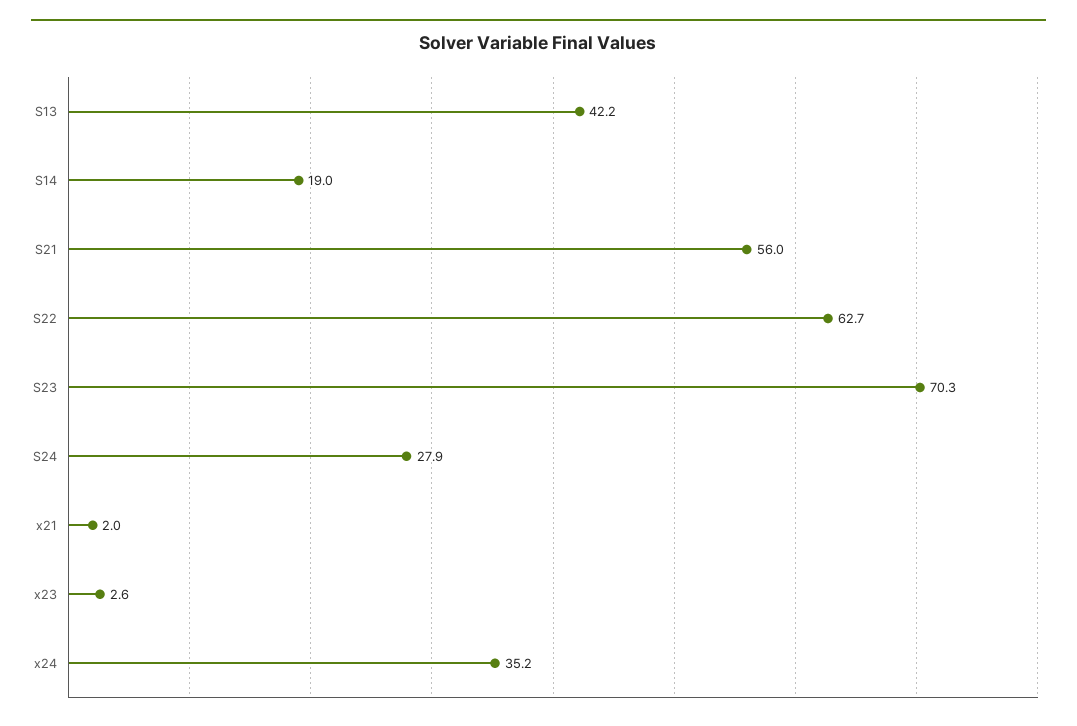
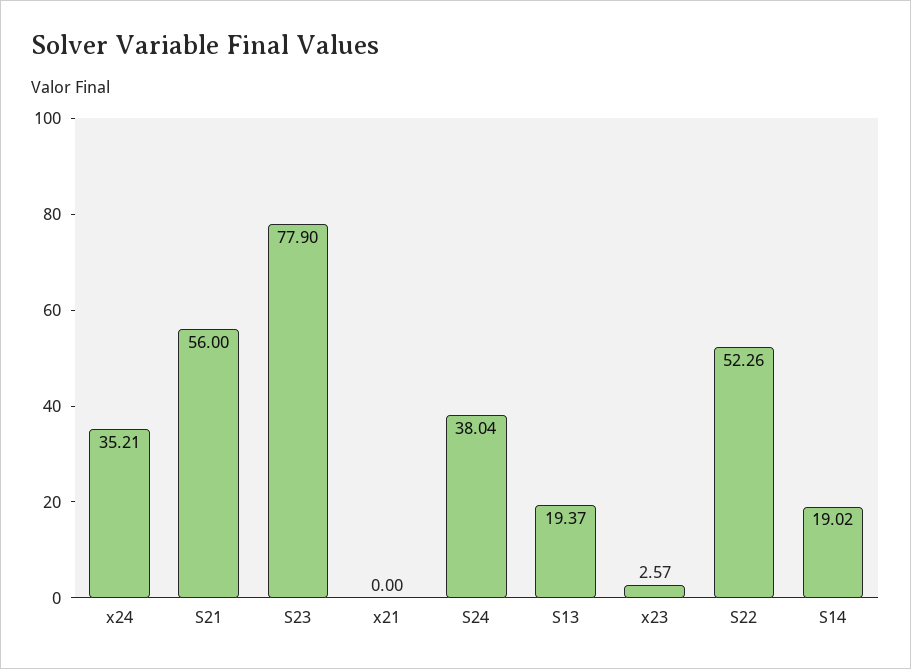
S13: 42.2 -> 19.37
S22: 62.7 -> 52.26
S23: 70.3 -> 77.9
S24: 27.9 -> 38.04
x21: 2 -> 0

